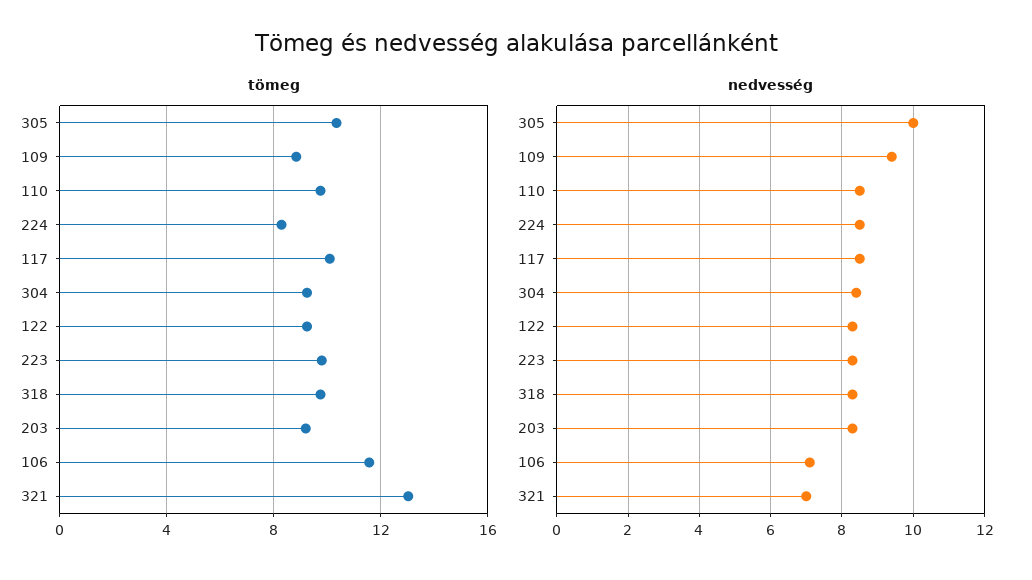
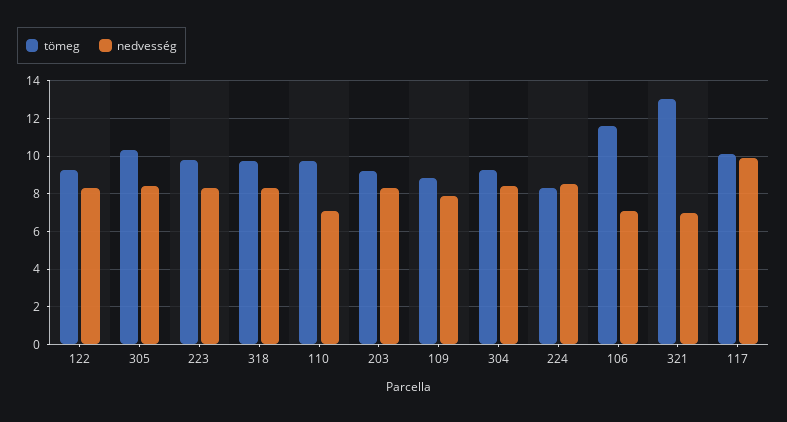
nedvesség, 305: 10 -> 8.5
nedvesség, 109: 9.5 -> 8
nedvesség, 110: 8.5 -> 7
nedvesség, 117: 8.5 -> 10

